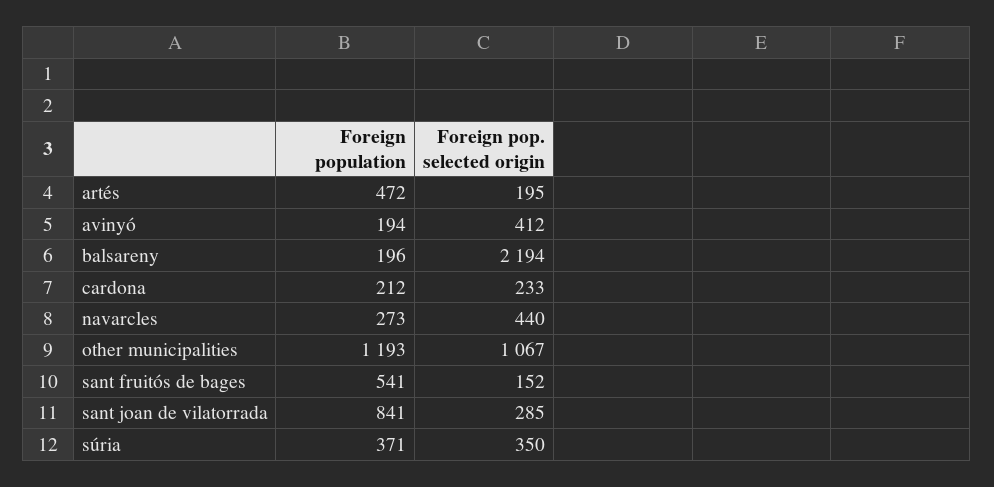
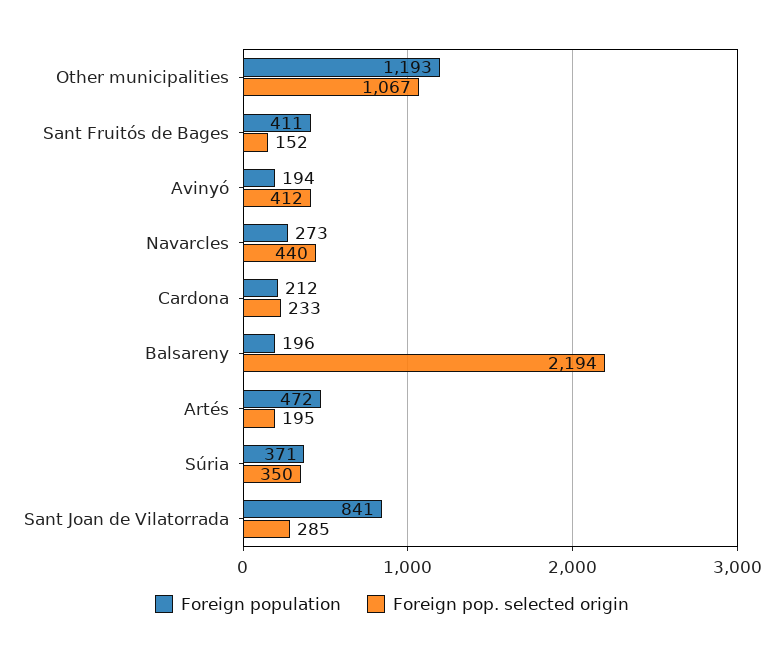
Foreign population, sant fruitós de bages: 541 -> 411

